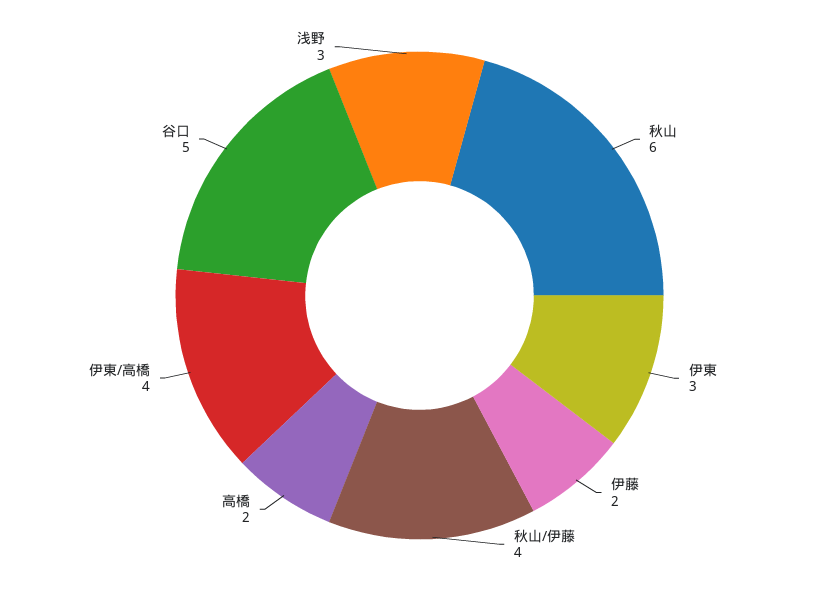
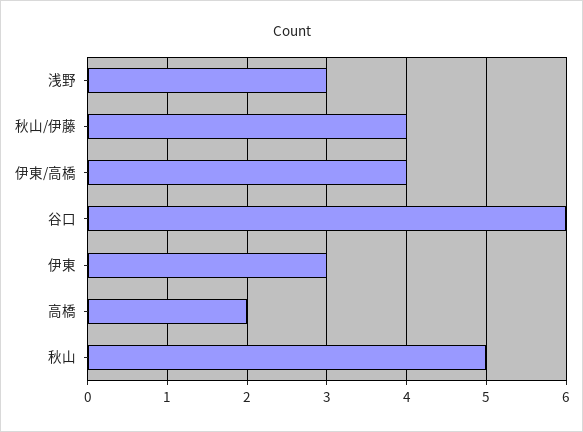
秋山: 6 -> 5
伊藤: 2 -> none
谷口: 5 -> 6

